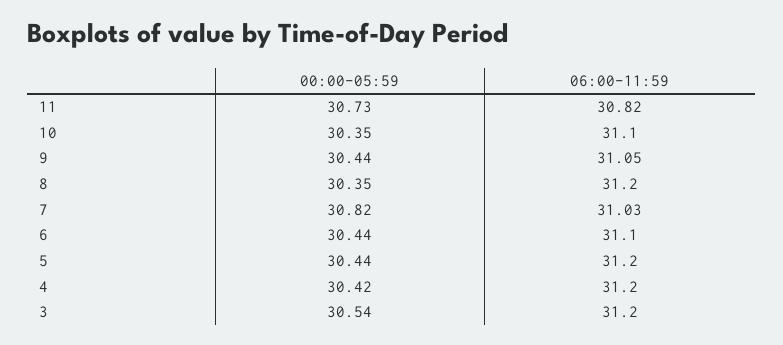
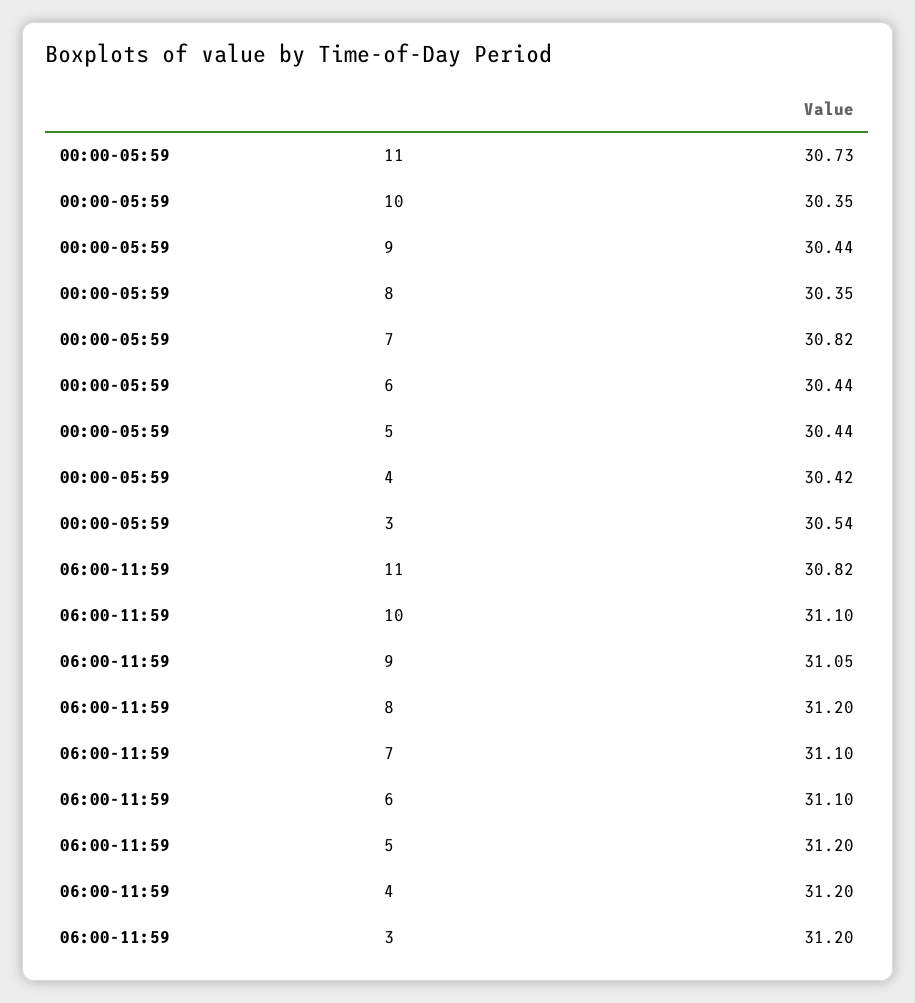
06:00-11:59, 7: 31.03 -> 31.1

